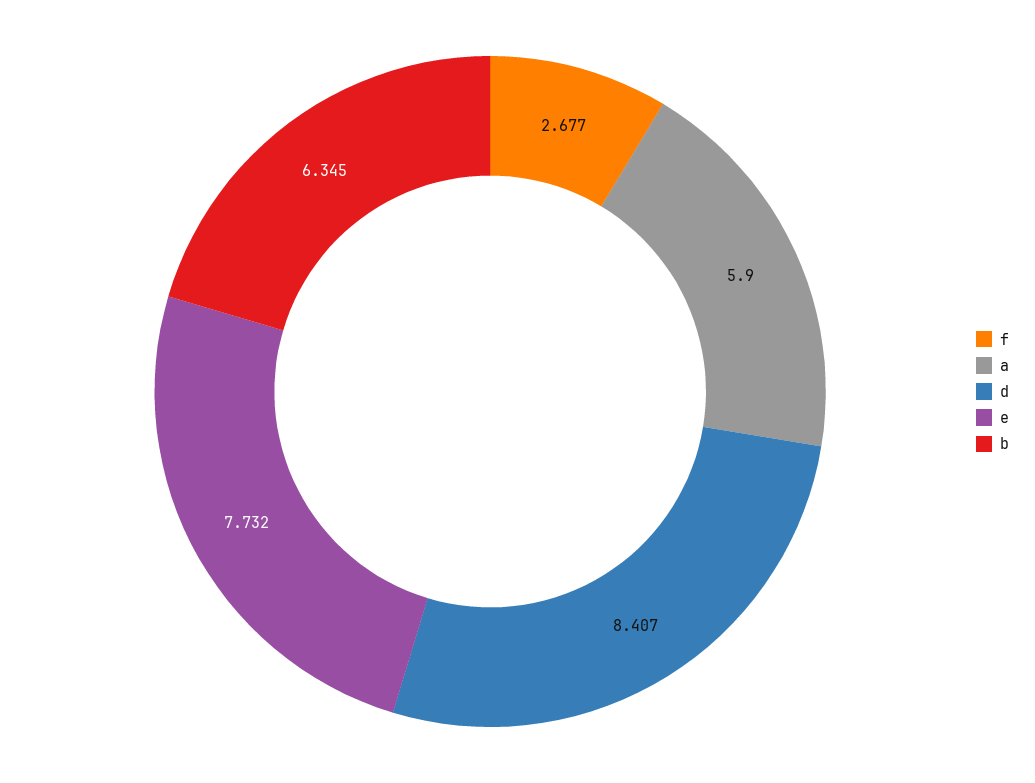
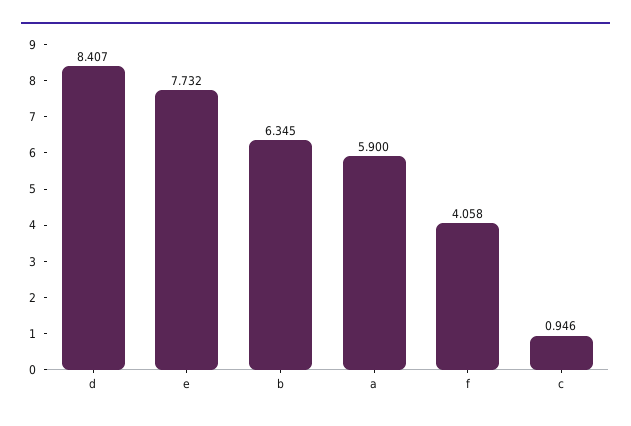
f: 2.677 -> 4.058
c: none -> 0.946

